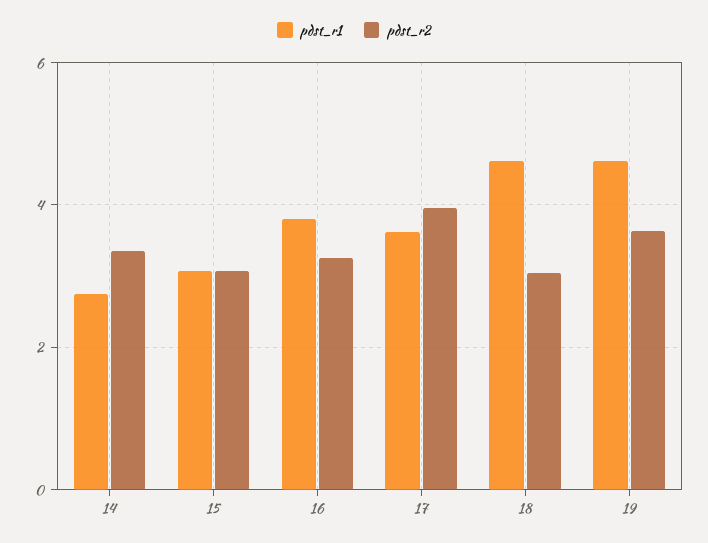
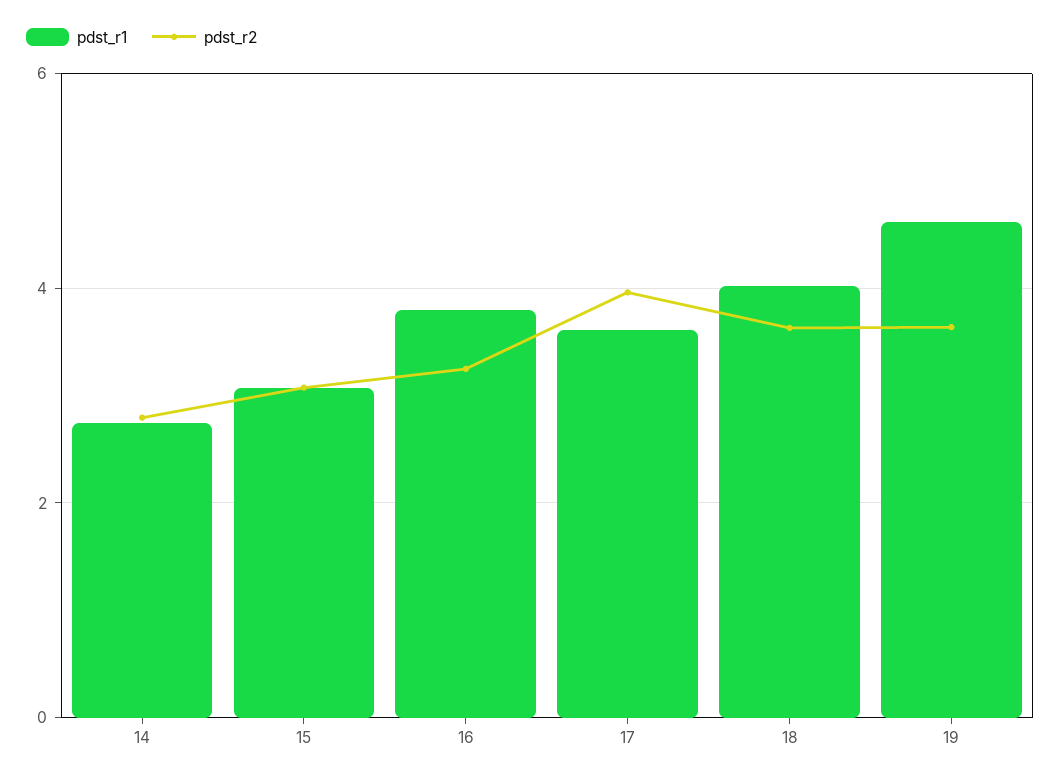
pdst_r2, 14: 3.4 -> 2.8
pdst_r1, 18: 4.6 -> 4
pdst_r2, 18: 3 -> 3.6

